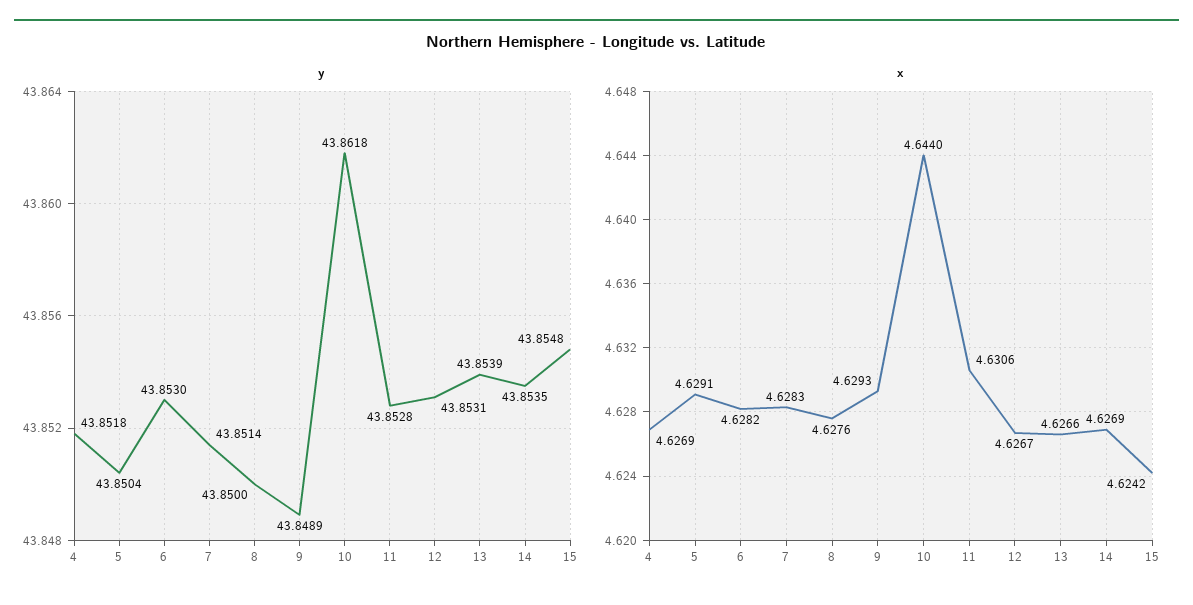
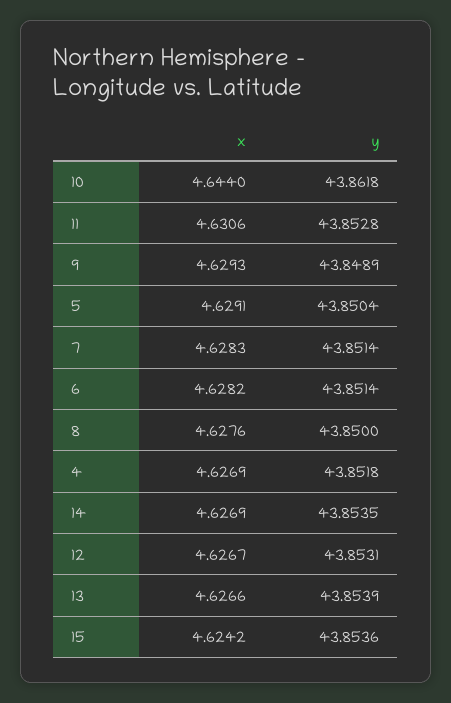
y, 6: 43.853 -> 43.8514
y, 15: 43.8548 -> 43.8536

